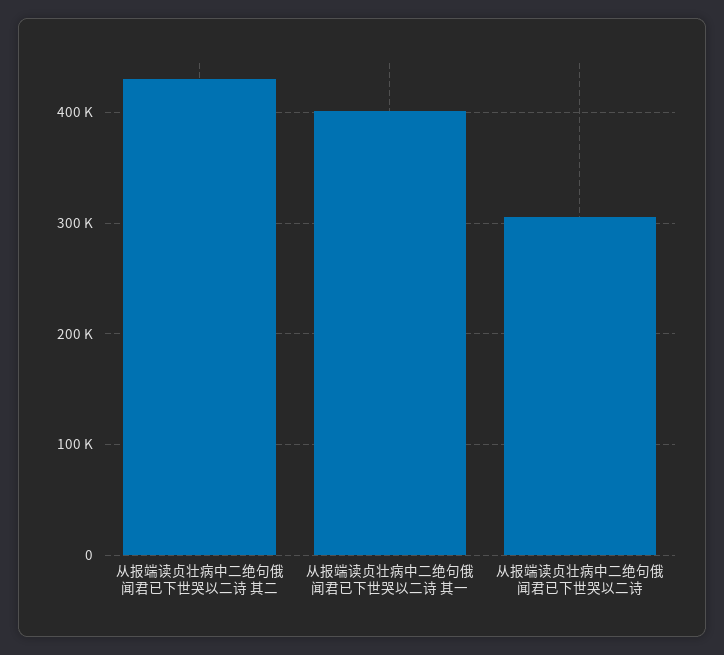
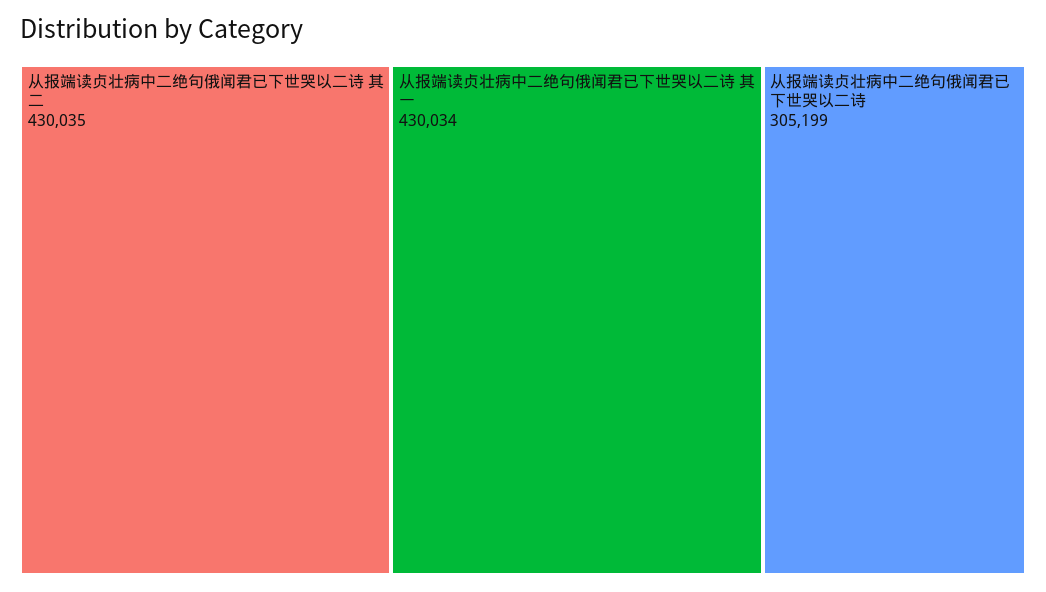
从报端读贞壮病中二绝句俄闻君已下世哭以二诗 其一: 400000 -> 430034

